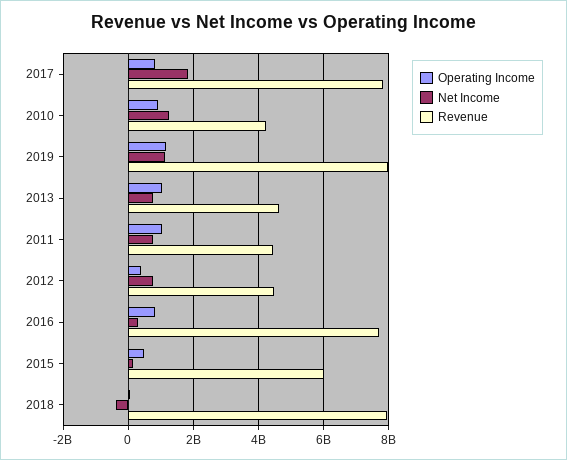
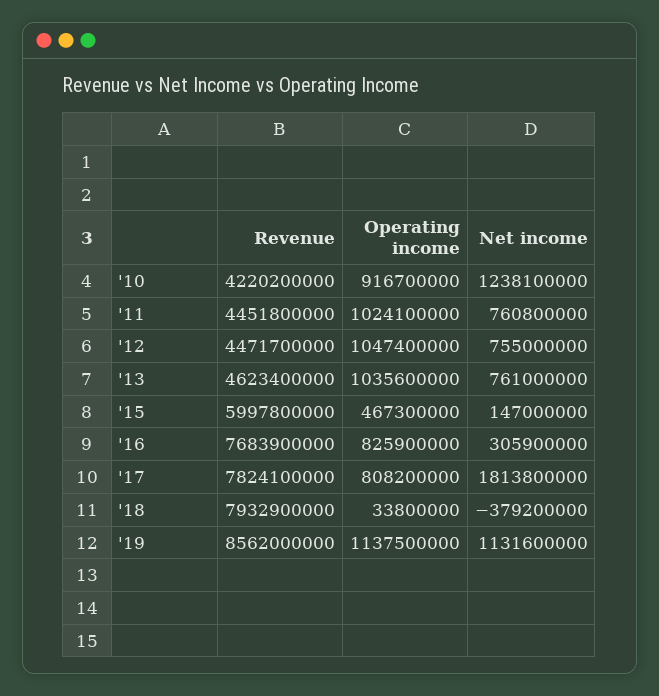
Revenue, 2019: 8000000000 -> 8562000000
Operating Income, 2012: 400000000 -> 1047400000

